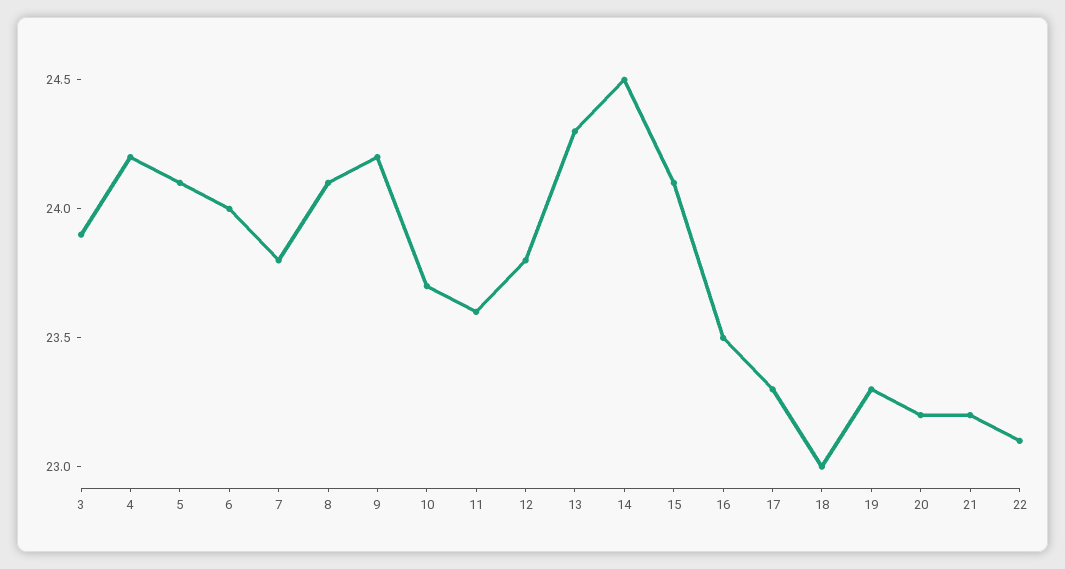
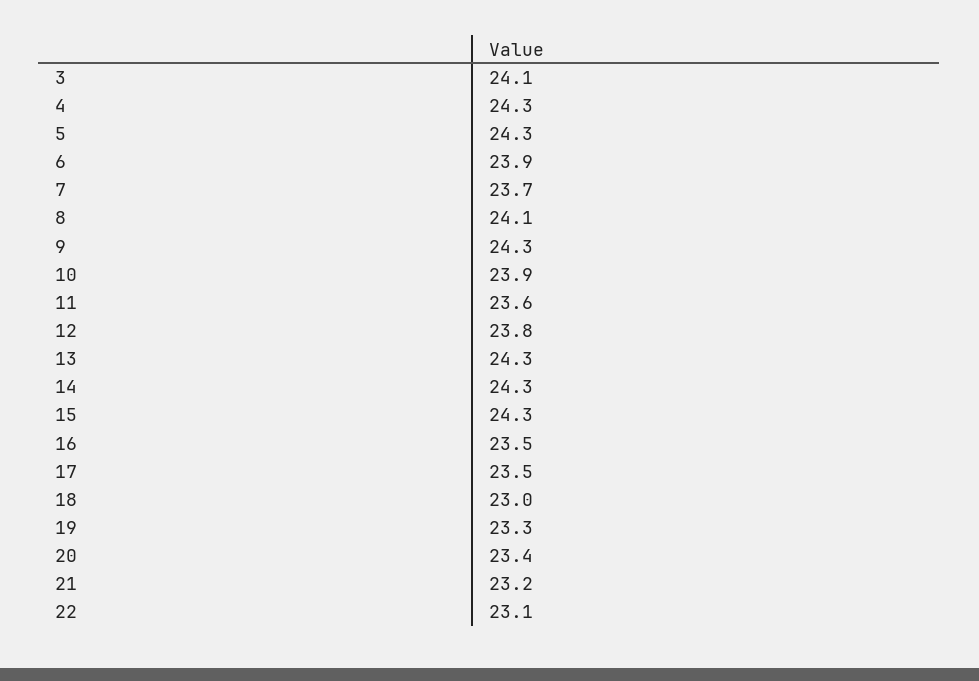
3: 23.9 -> 24.1
4: 24.2 -> 24.3
5: 24.1 -> 24.3
6: 24 -> 23.9
7: 23.8 -> 23.7
9: 24.2 -> 24.3
10: 23.7 -> 23.9
14: 24.5 -> 24.3
15: 24.1 -> 24.3
17: 23.3 -> 23.5
20: 23.2 -> 23.4

